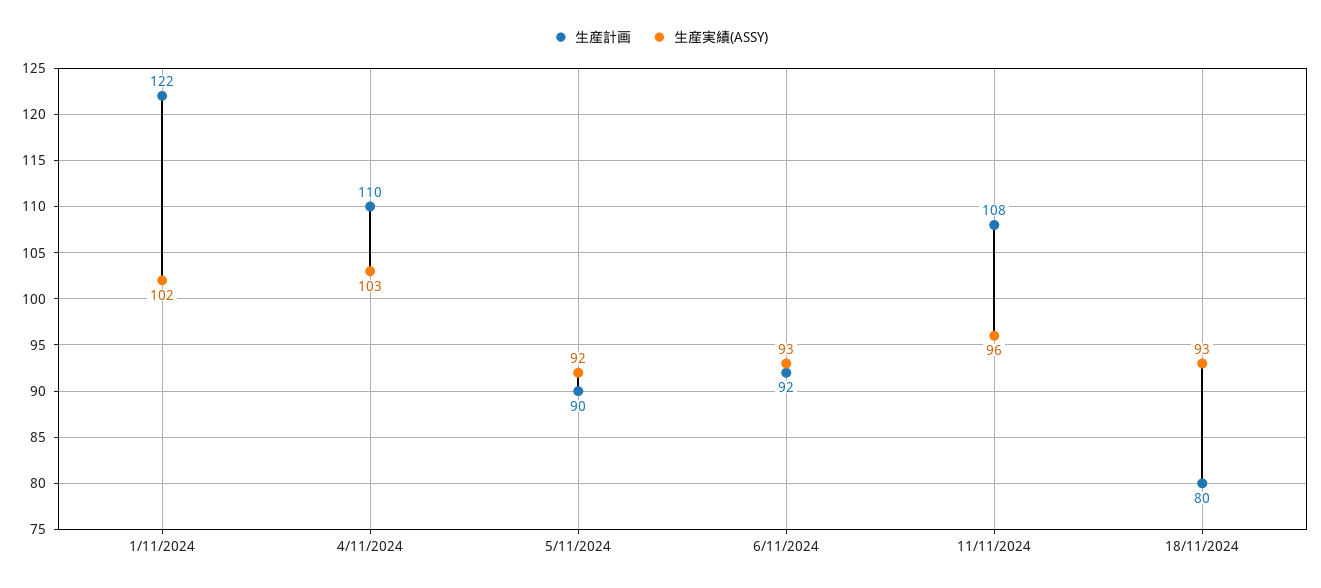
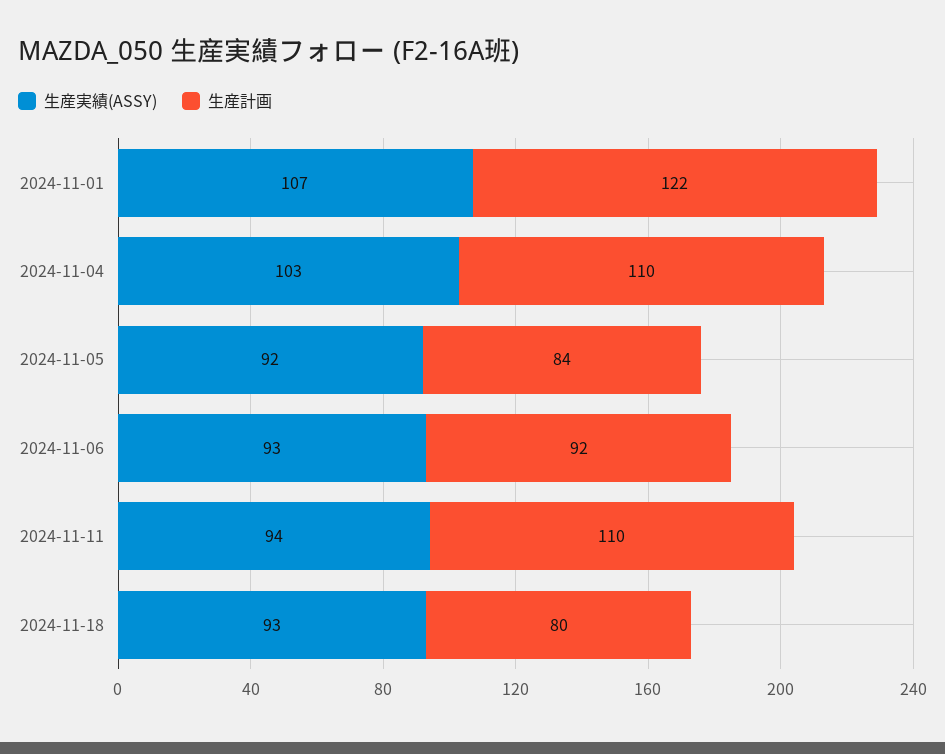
生産実績(ASSY), 1/11/2024: 102 -> 107
生産計画, 5/11/2024: 90 -> 84
生産計画, 11/11/2024: 108 -> 110
生産実績(ASSY), 11/11/2024: 96 -> 94

